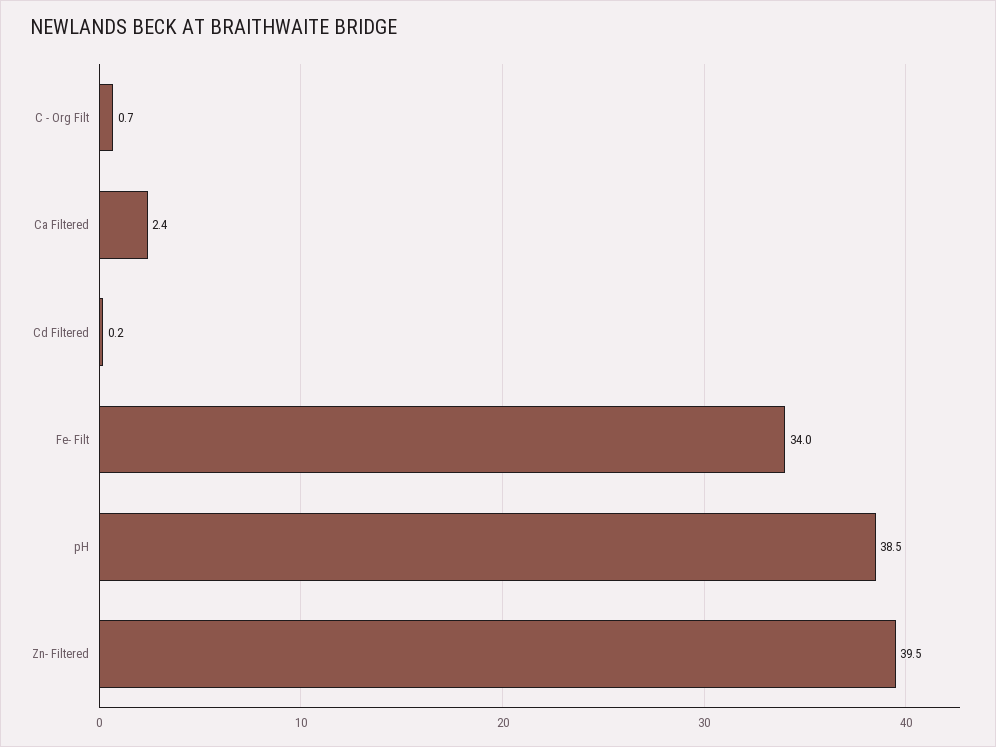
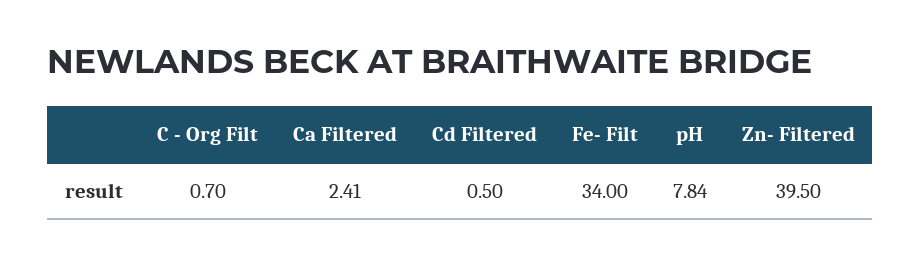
Cd Filtered: 0.2 -> 0.5
pH: 38.5 -> 7.84

